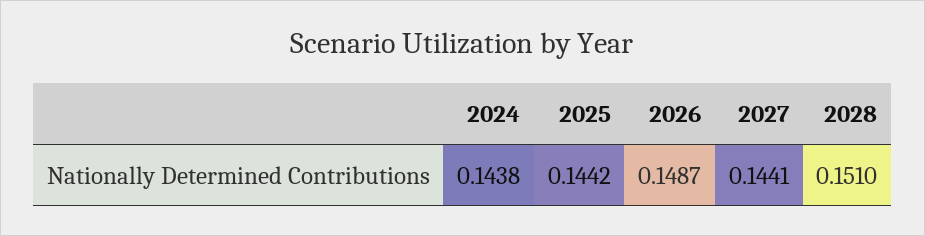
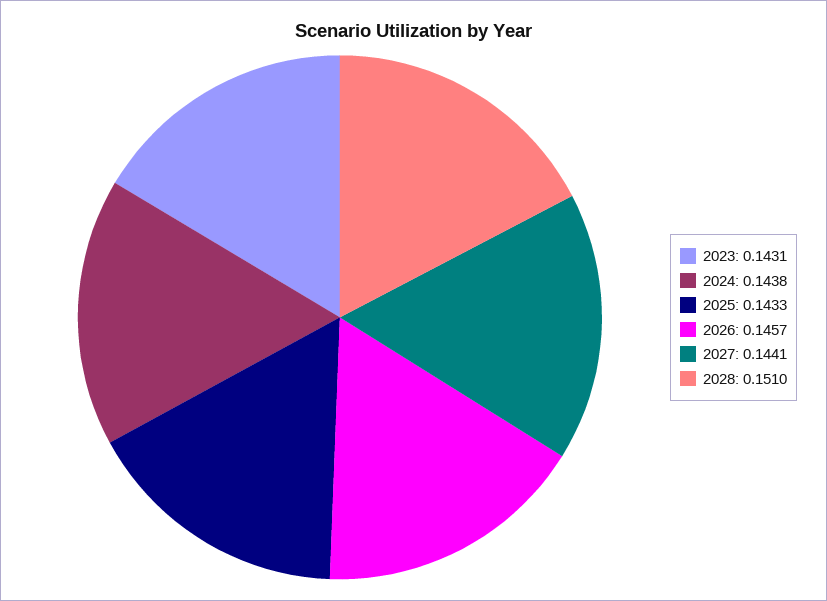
2025: 0.1442 -> 0.1433
2026: 0.1487 -> 0.1457
2023: none -> 0.1431

